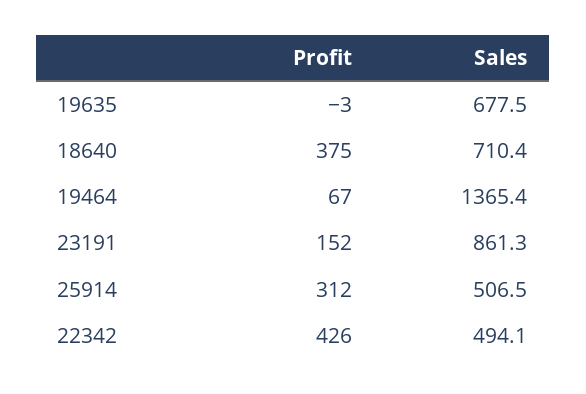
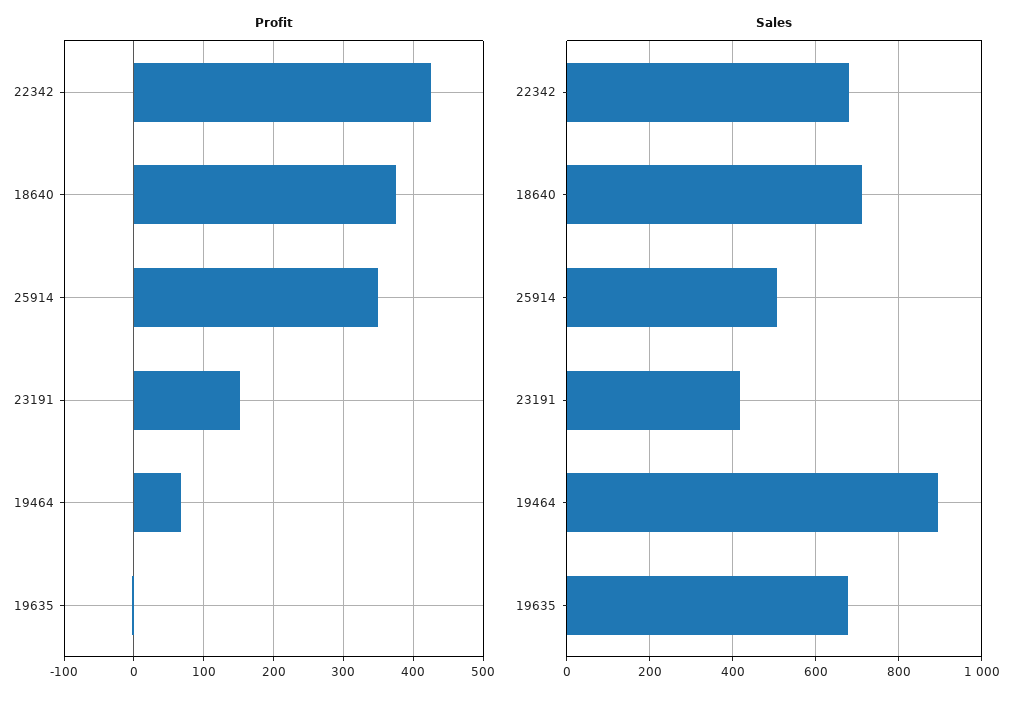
Sales, 19464: 1365.4 -> 900
Sales, 23191: 861.3 -> 420
Profit, 25914: 312 -> 350
Sales, 22342: 494.1 -> 680

